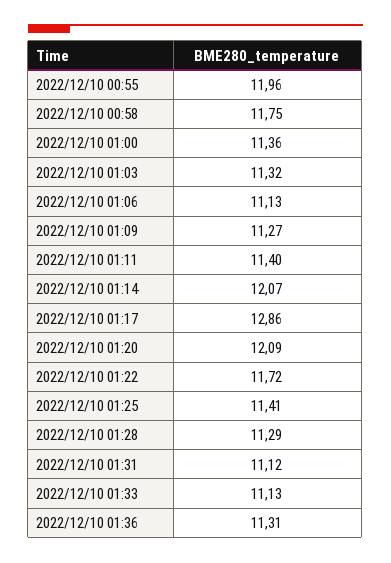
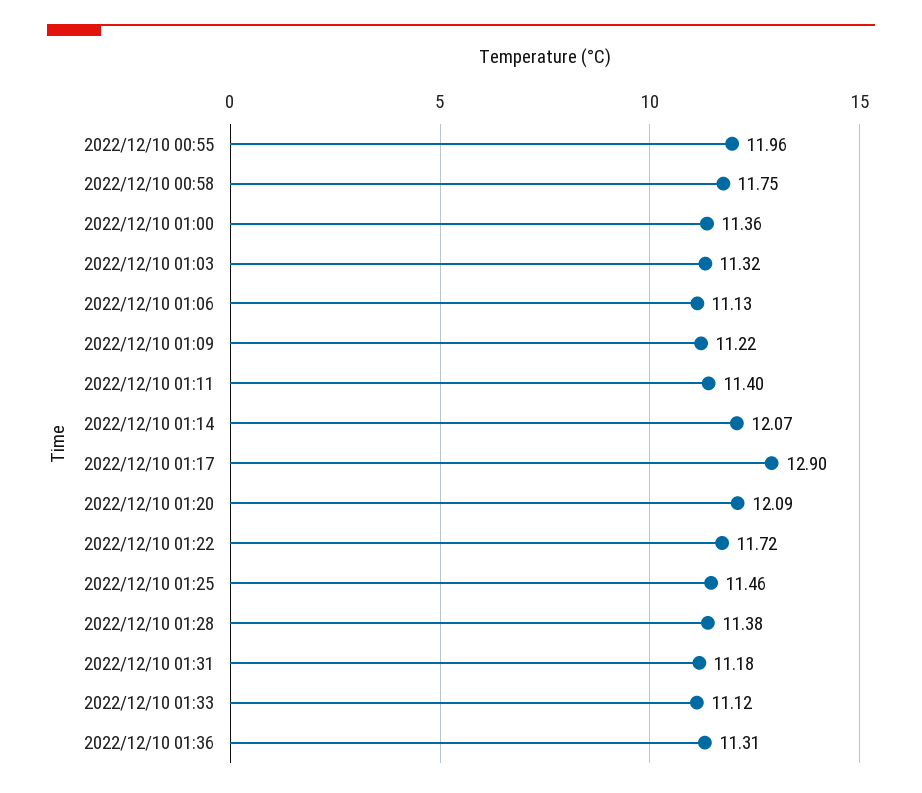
2022/12/10 01:09: 11.27 -> 11.22
2022/12/10 01:17: 12.86 -> 12.9
2022/12/10 01:25: 11.41 -> 11.46
2022/12/10 01:28: 11.29 -> 11.38
2022/12/10 01:31: 11.12 -> 11.18
2022/12/10 01:33: 11.13 -> 11.12

